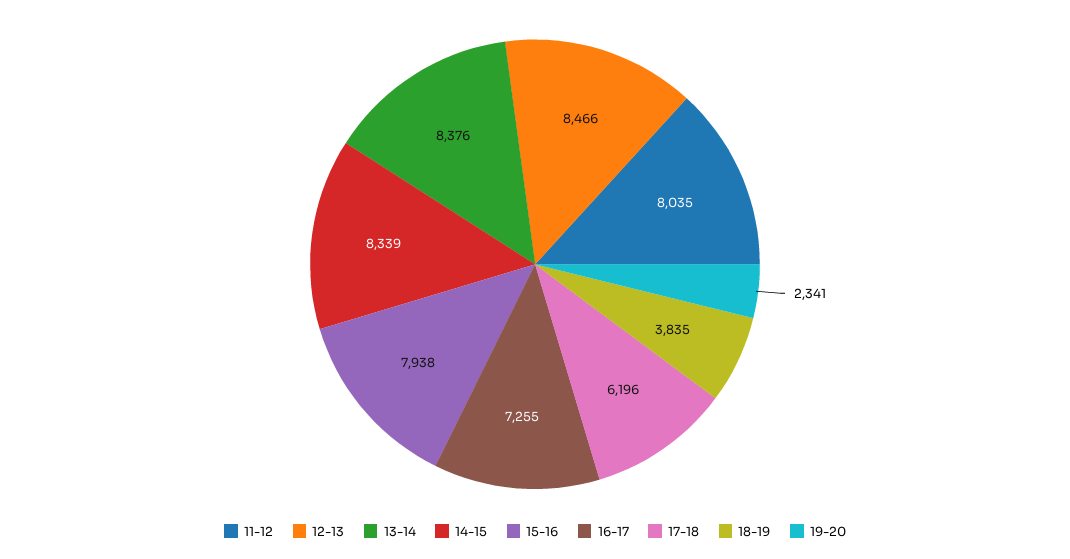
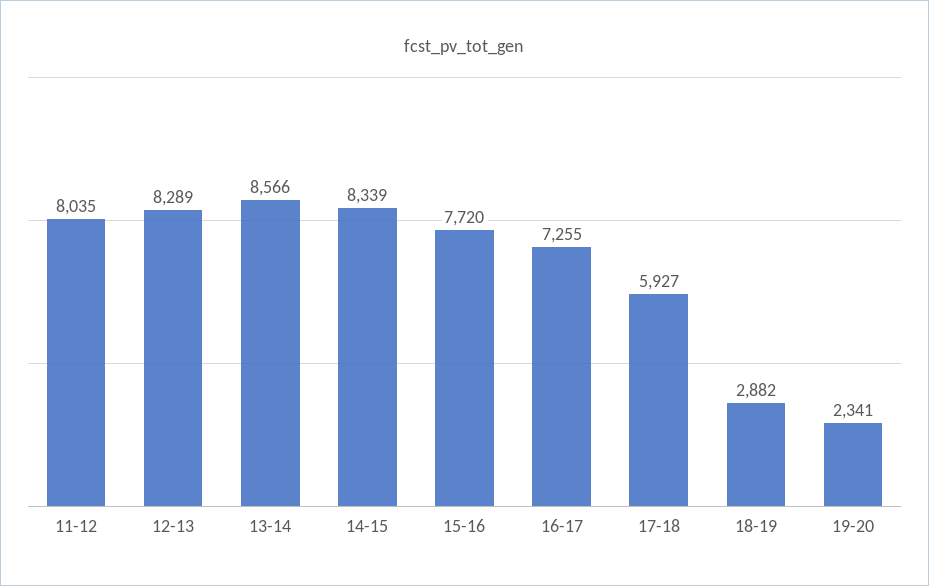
12-13: 8466 -> 8289
13-14: 8376 -> 8566
15-16: 7938 -> 7720
17-18: 6196 -> 5927
18-19: 3835 -> 2882

